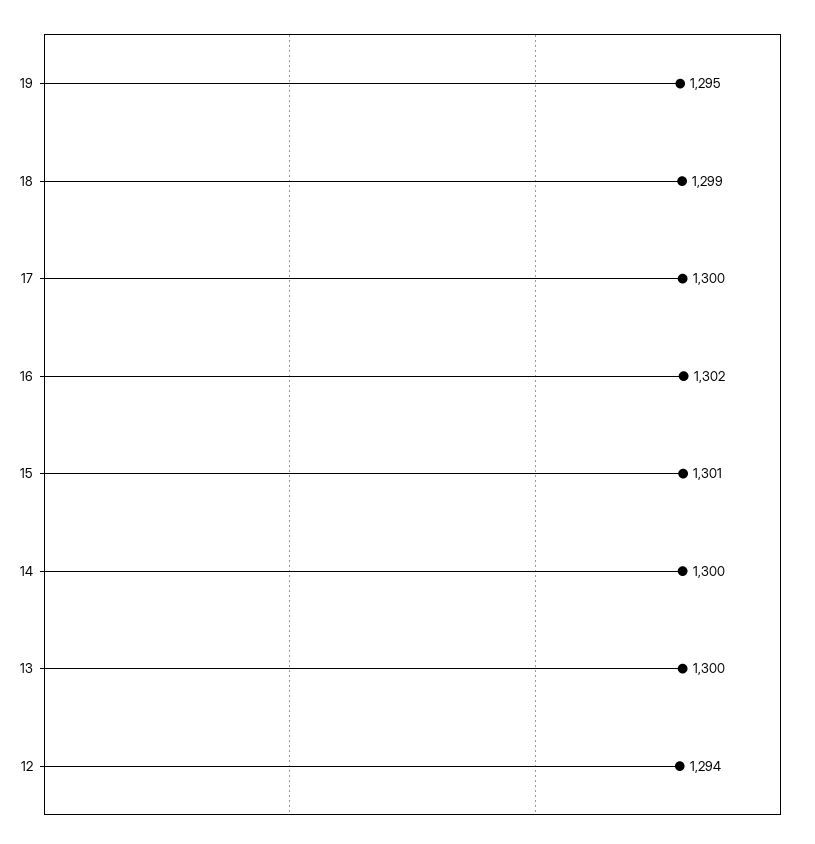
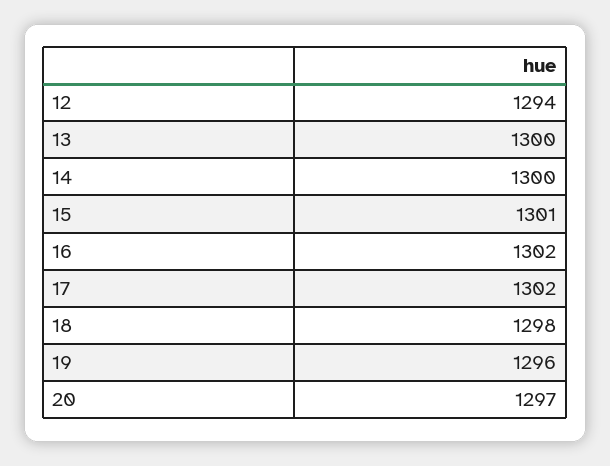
19: 1295 -> 1296
18: 1299 -> 1298
17: 1300 -> 1302
20: none -> 1297

